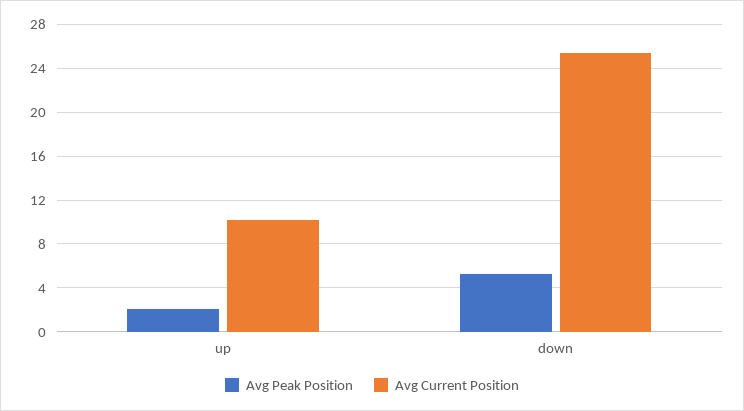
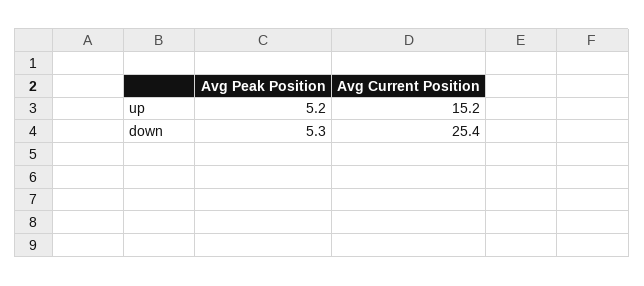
Avg Peak Position, up: 2 -> 5.2
Avg Current Position, up: 10 -> 15.2

